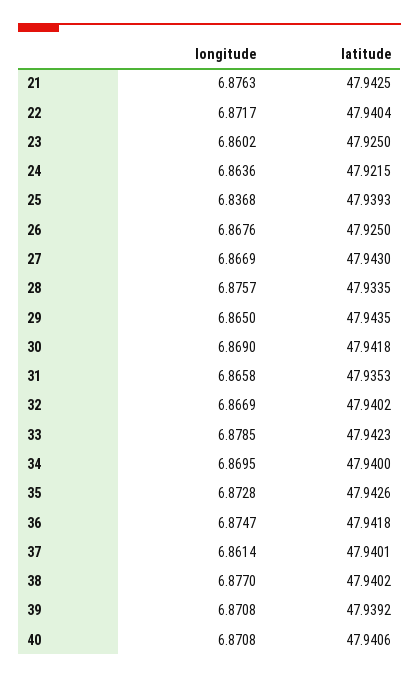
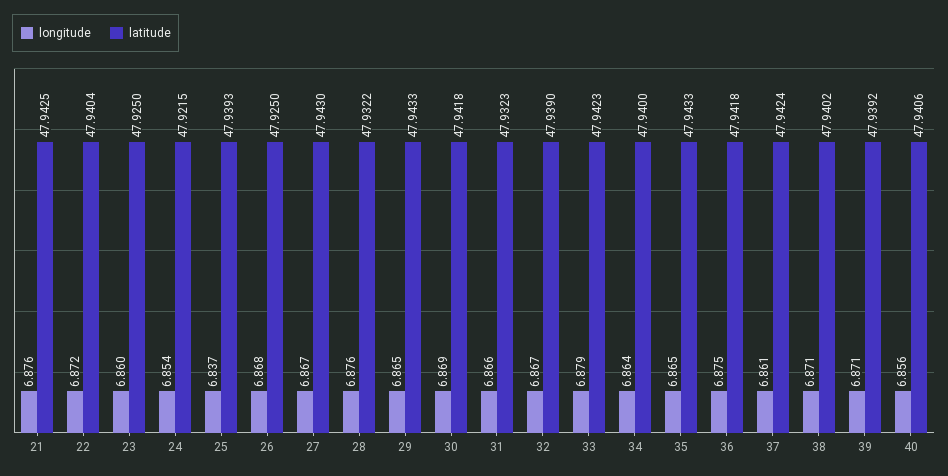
longitude, 24: 6.8636 -> 6.854
latitude, 28: 47.9335 -> 47.9322
latitude, 29: 47.9435 -> 47.9433
latitude, 31: 47.9353 -> 47.9323
latitude, 32: 47.9402 -> 47.939
longitude, 34: 6.8695 -> 6.864
longitude, 35: 6.8728 -> 6.865
latitude, 35: 47.9426 -> 47.9433
latitude, 37: 47.9401 -> 47.9424
longitude, 38: 6.877 -> 6.871
longitude, 40: 6.8708 -> 6.856

